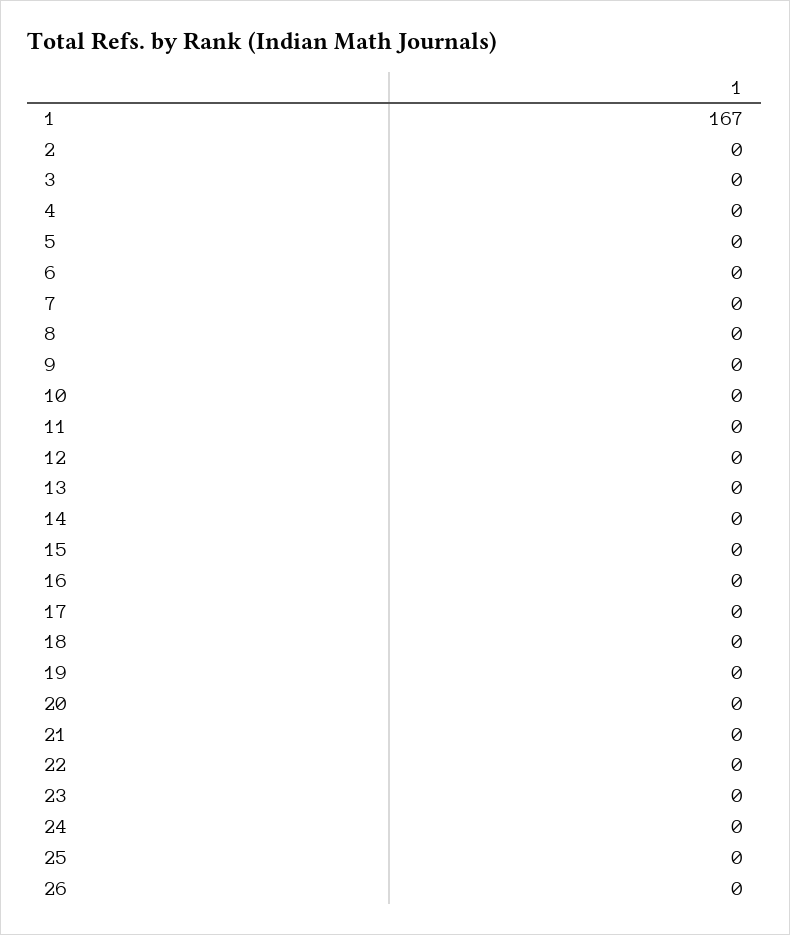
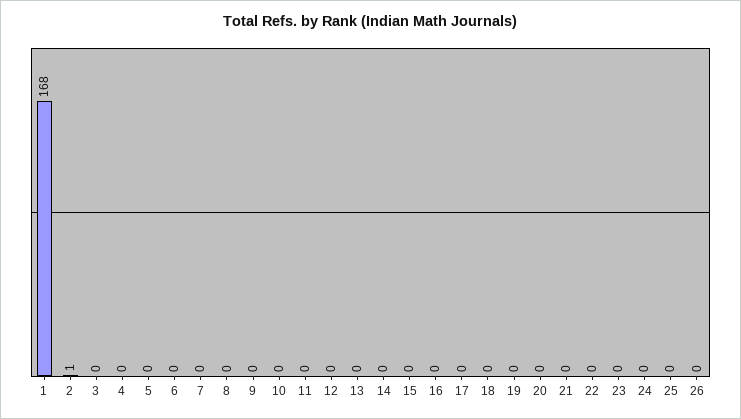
1: 167 -> 168
2: 0 -> 1

